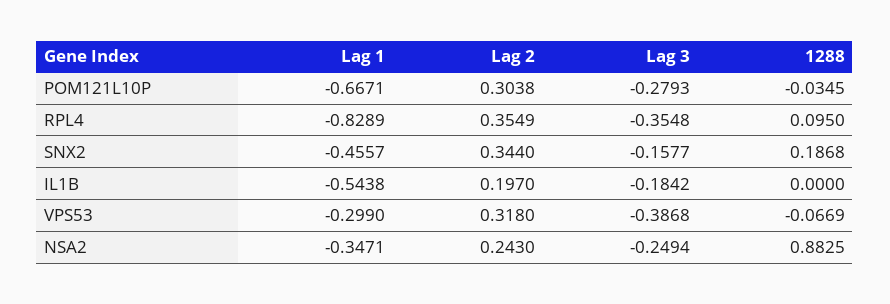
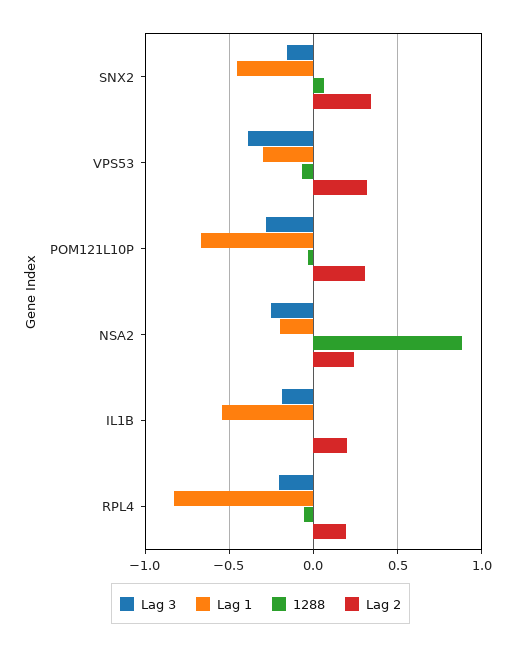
Lag 2, RPL4: 0.3549 -> 0.2
Lag 3, RPL4: -0.3548 -> -0.2
1288, RPL4: 0.095 -> -0.05
1288, SNX2: 0.1868 -> 0.05
Lag 1, NSA2: -0.3471 -> -0.2

